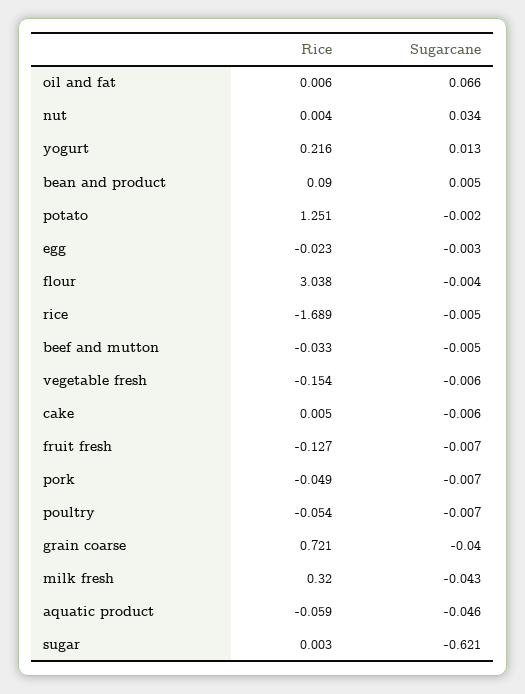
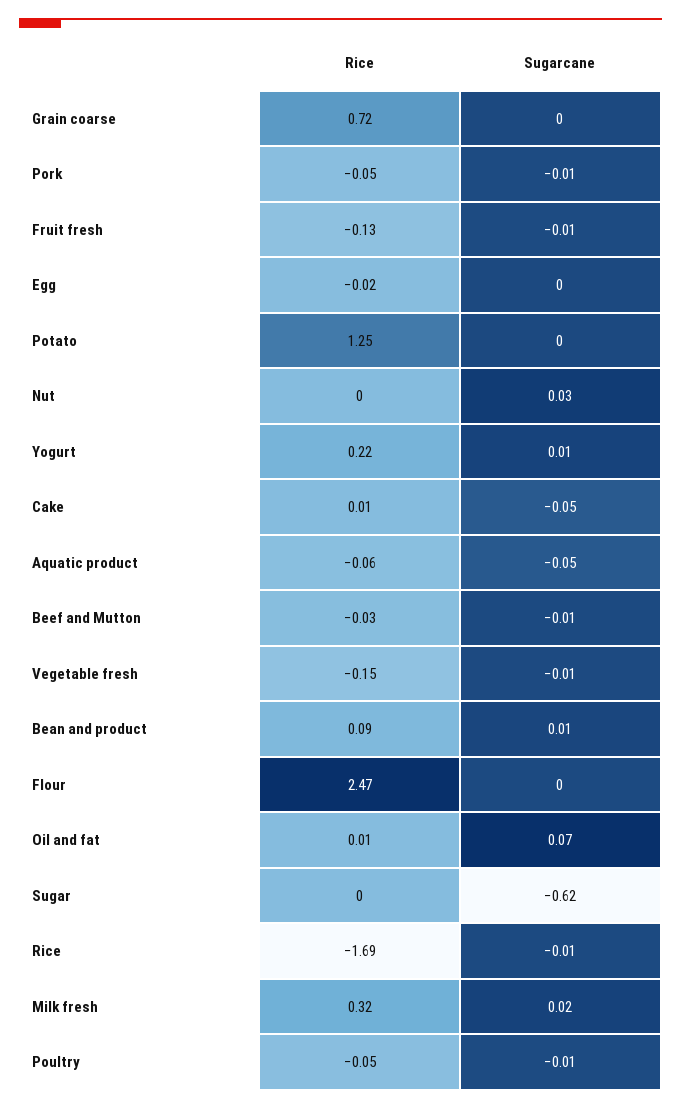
Rice, flour: 3.038 -> 2.47
Sugarcane, cake: -0.006 -> -0.05
Sugarcane, grain coarse: -0.04 -> 0
Sugarcane, milk fresh: -0.043 -> 0.02

